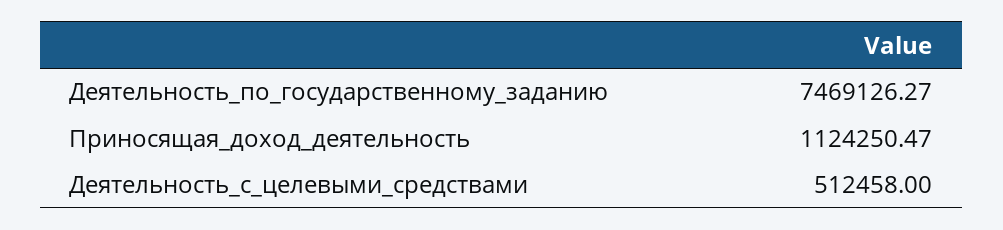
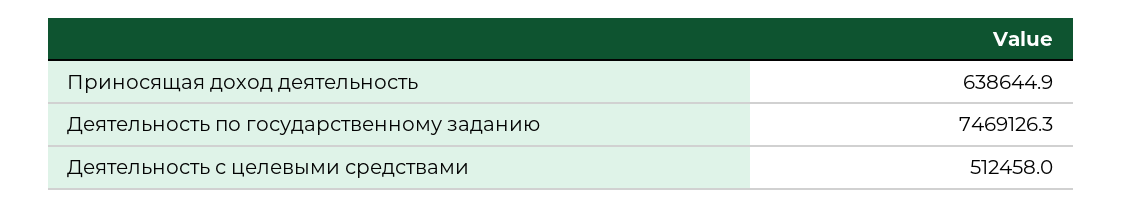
Приносящая_доход_деятельность: 1124250.47 -> 638644.9

